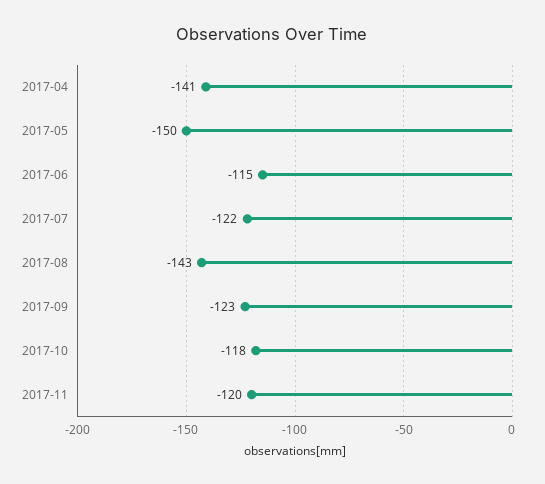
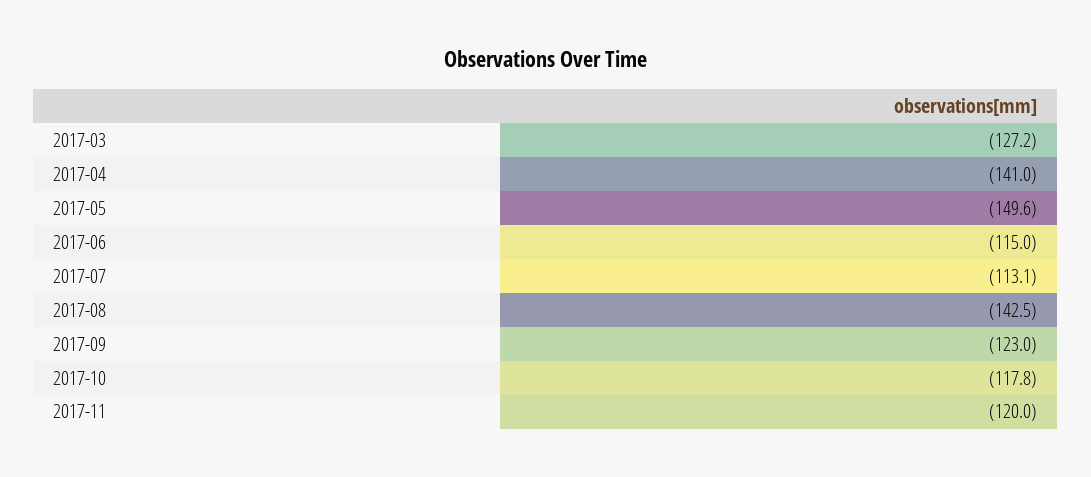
2017-07: -122 -> -113.1
2017-03: none -> -127.2

